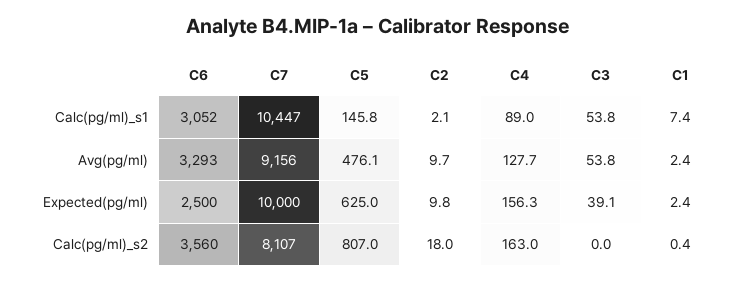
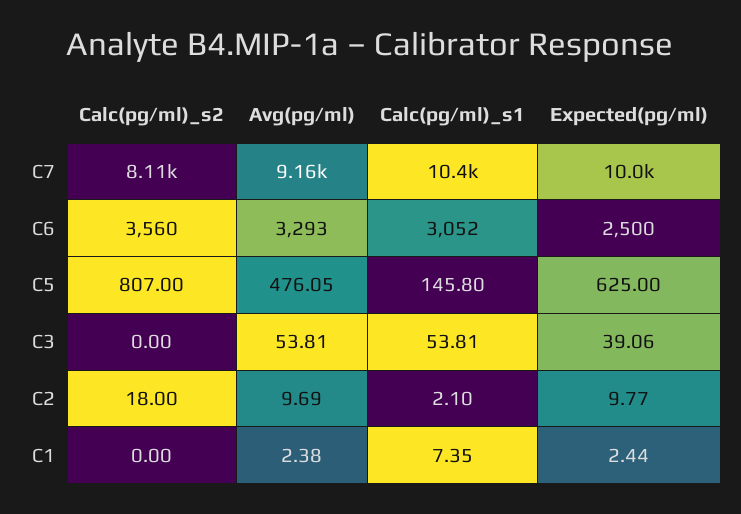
C4, Calc(pg/ml)_s1: 89 -> none
C4, Avg(pg/ml): 127.7 -> none
C4, Expected(pg/ml): 156.3 -> none
C4, Calc(pg/ml)_s2: 163 -> none
C1, Calc(pg/ml)_s2: 0.4 -> 0

